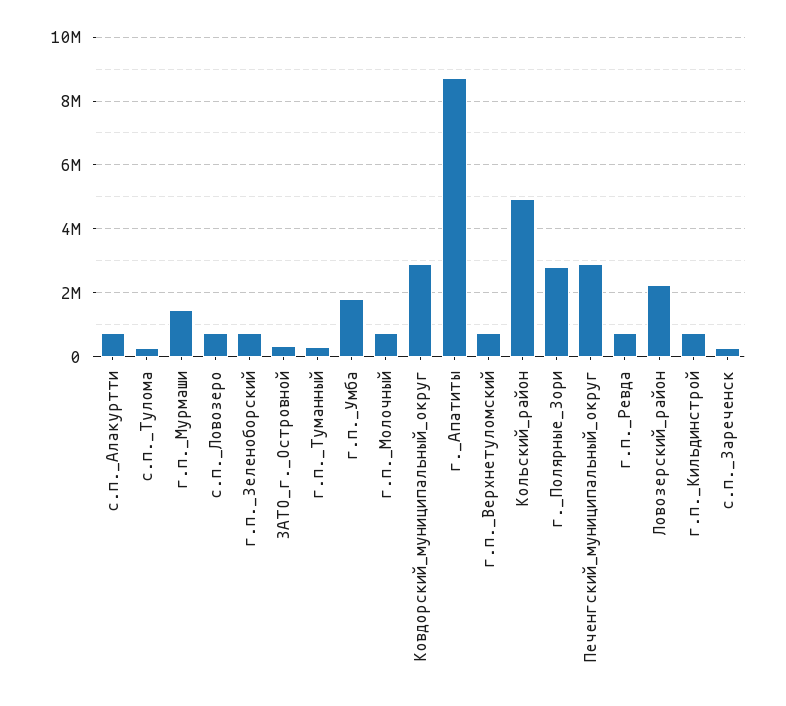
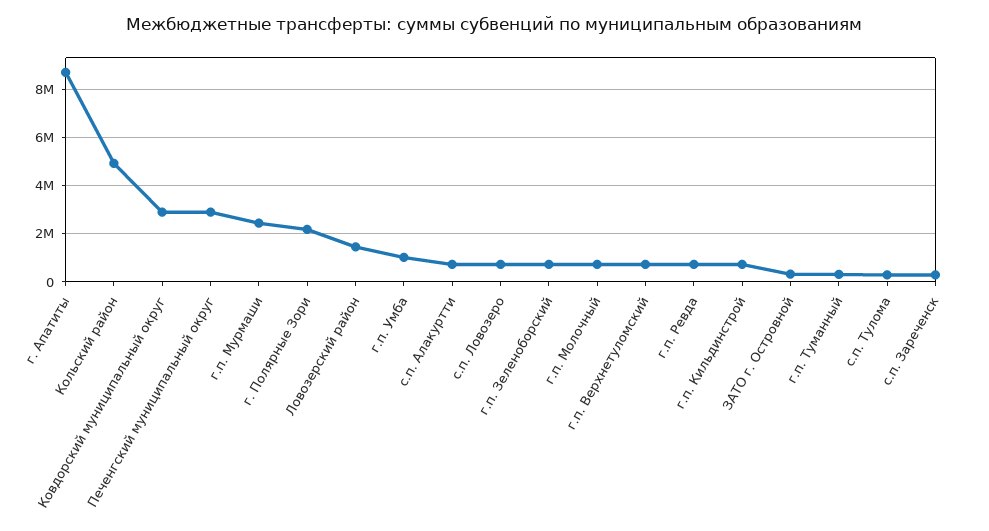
г.п._Мурмаши: 1400000 -> 2500000
г.п._Умба: 1800000 -> 1000000
г._Полярные_Зори: 2800000 -> 2250000
Ловозерский_район: 2200000 -> 1500000

